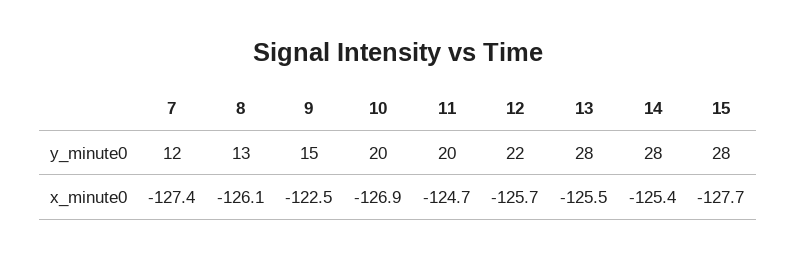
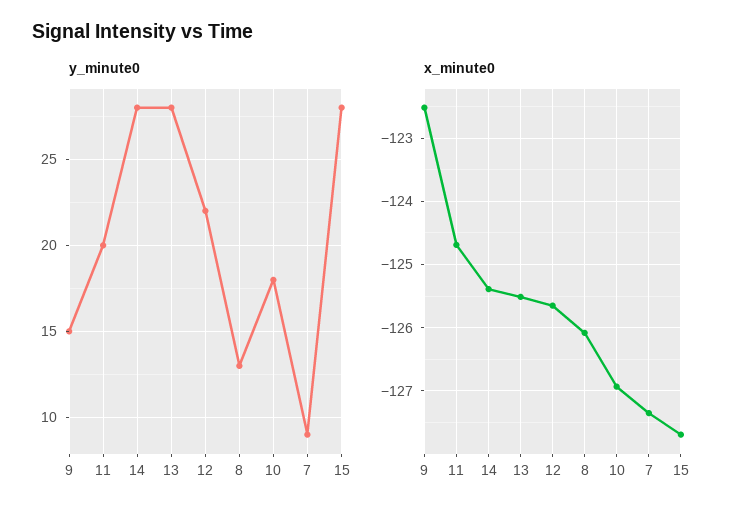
y_minute0, 7: 12 -> 9
y_minute0, 10: 20 -> 18

